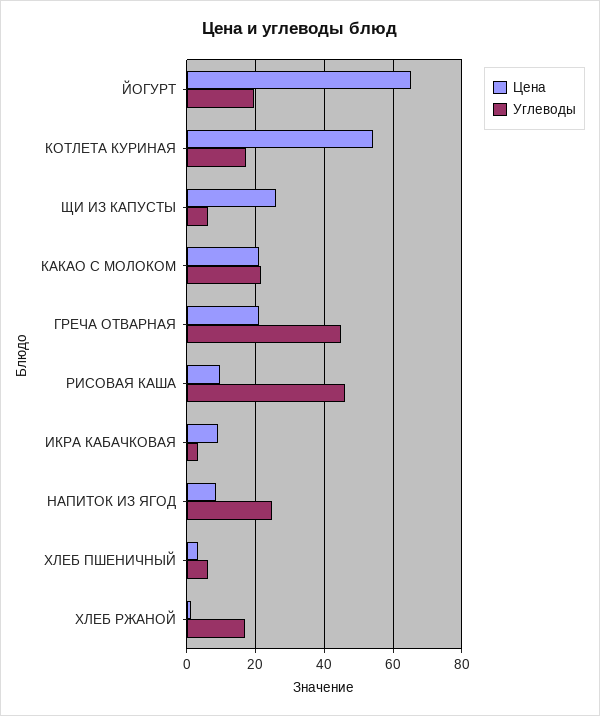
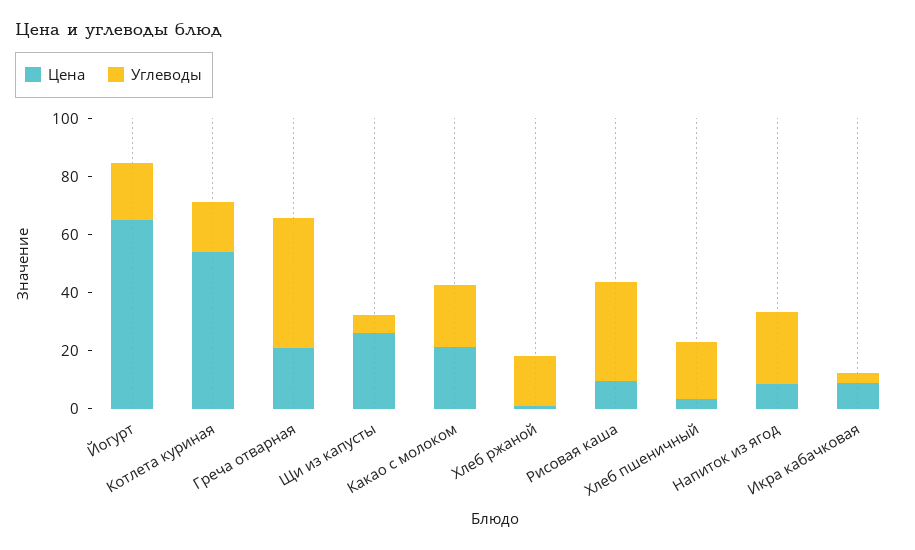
Углеводы, РИСОВАЯ КАША: 46 -> 35
Углеводы, ХЛЕБ ПШЕНИЧНЫЙ: 6 -> 20

